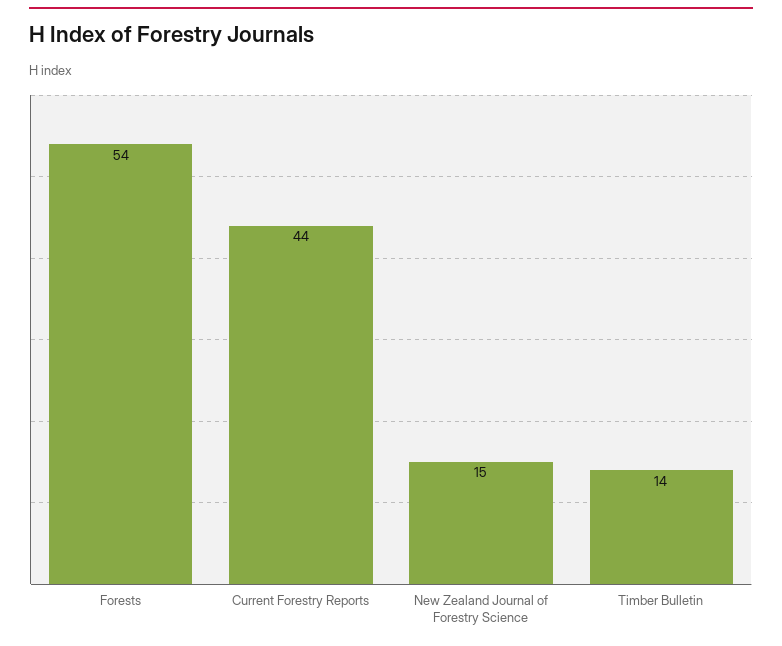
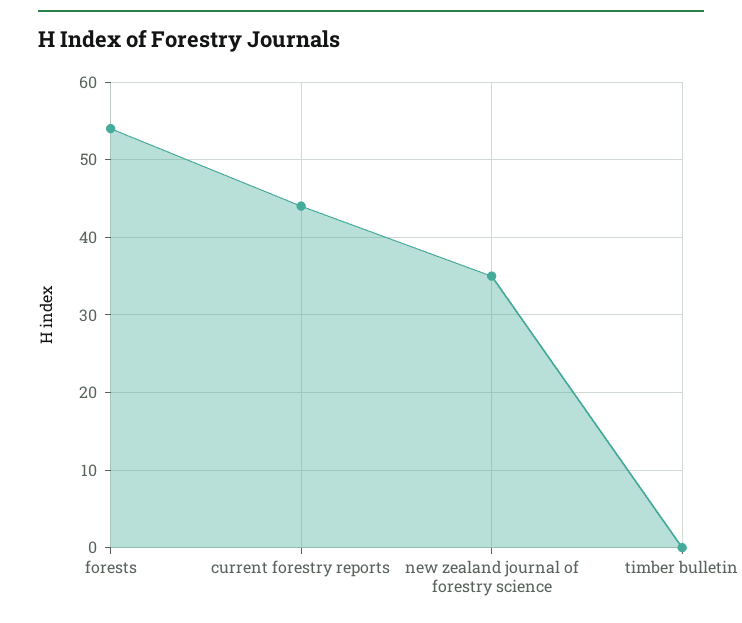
New Zealand Journal of Forestry Science: 15 -> 35
Timber Bulletin: 14 -> 0

